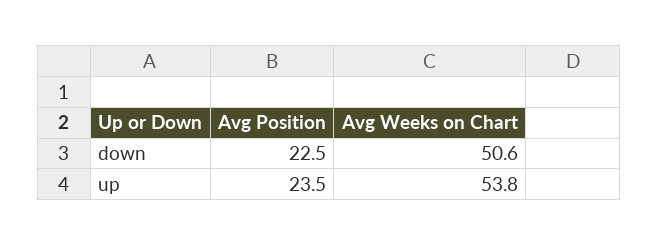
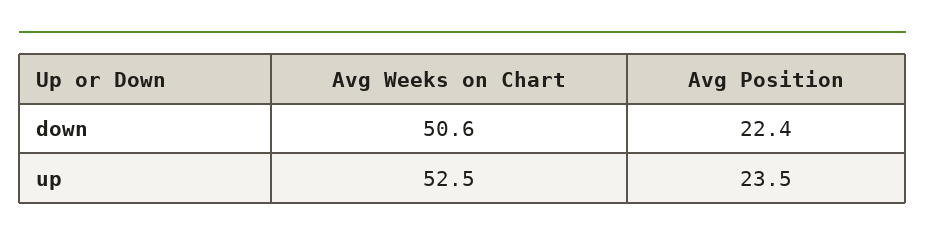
Avg Position, down: 22.5 -> 22.4
Avg Weeks on Chart, up: 53.8 -> 52.5

